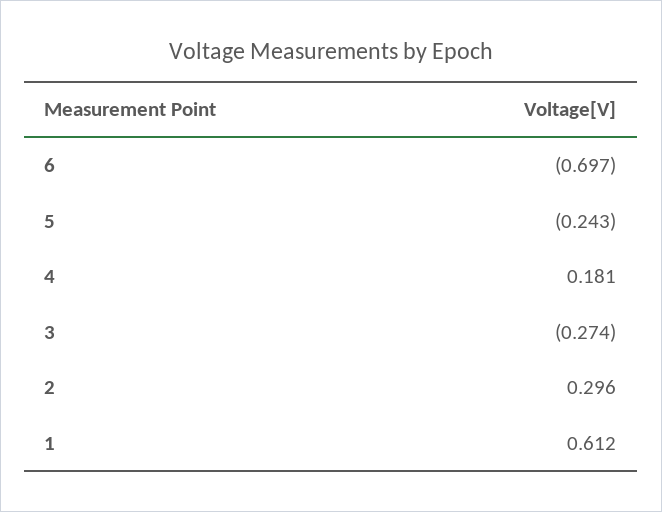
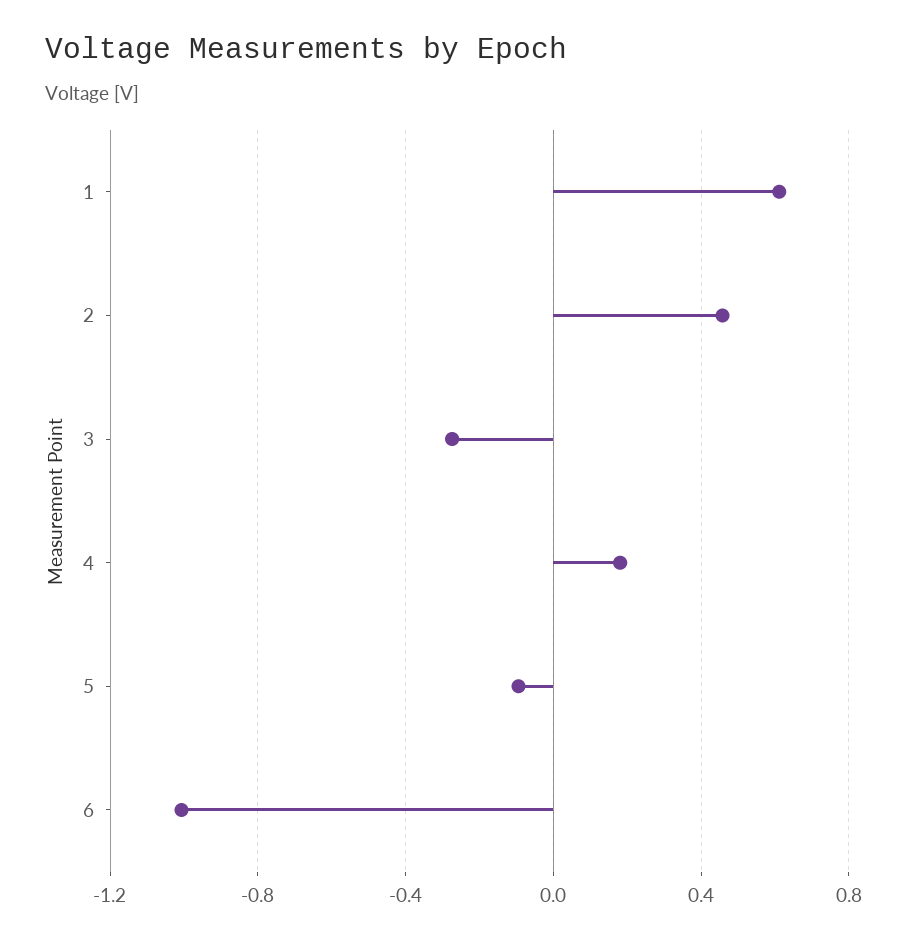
6: -0.697 -> -1
5: -0.243 -> -0.1
2: 0.296 -> 0.45

